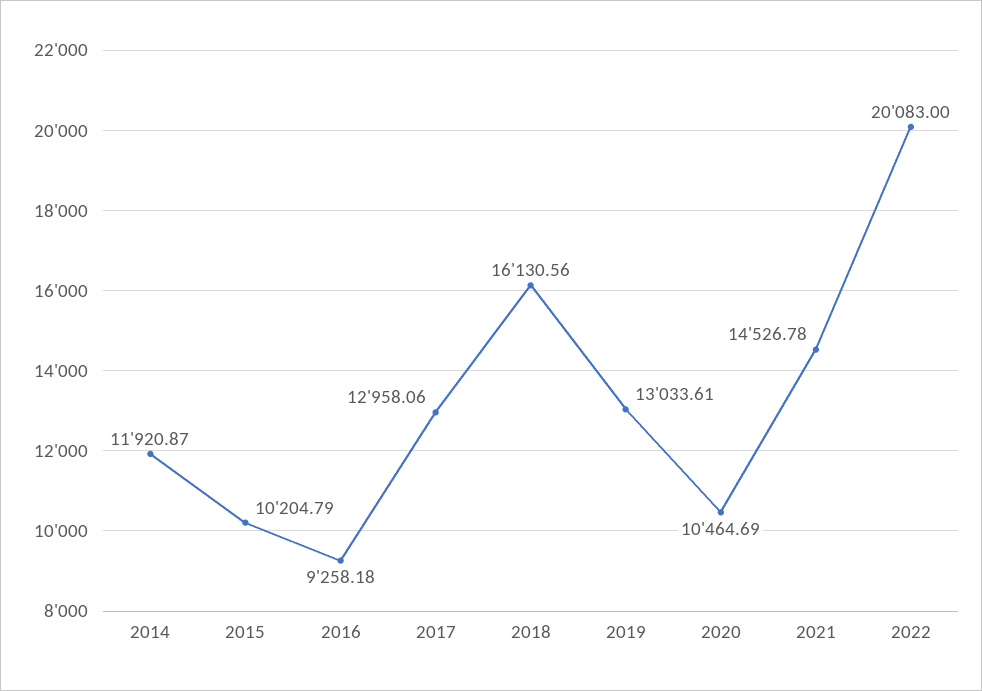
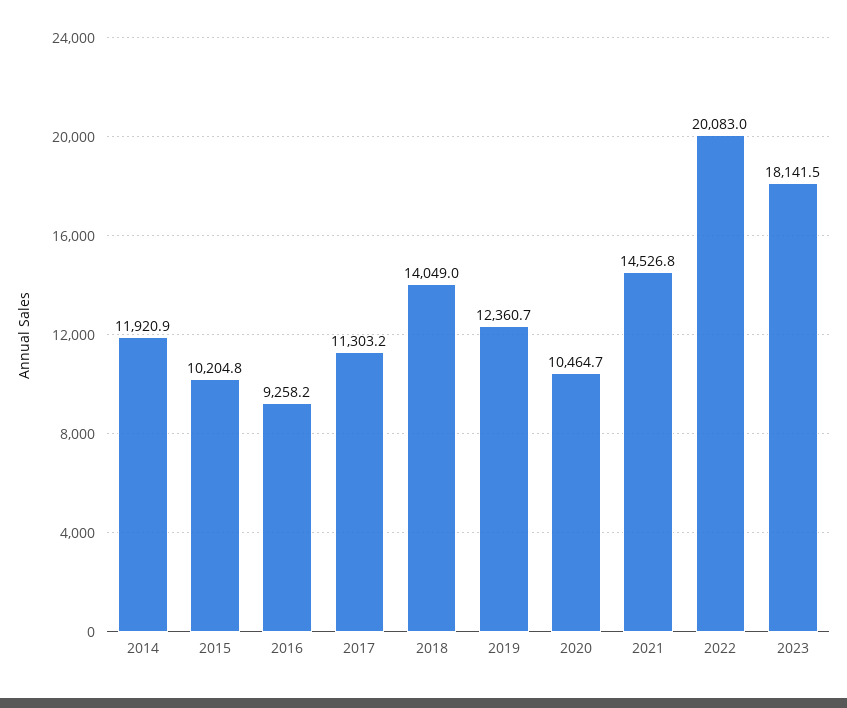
2017: 12958.06 -> 11303.2
2018: 16130.56 -> 14049
2019: 13033.61 -> 12360.7
2023: none -> 18141.5

